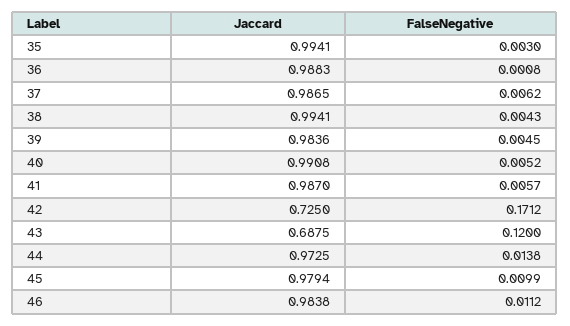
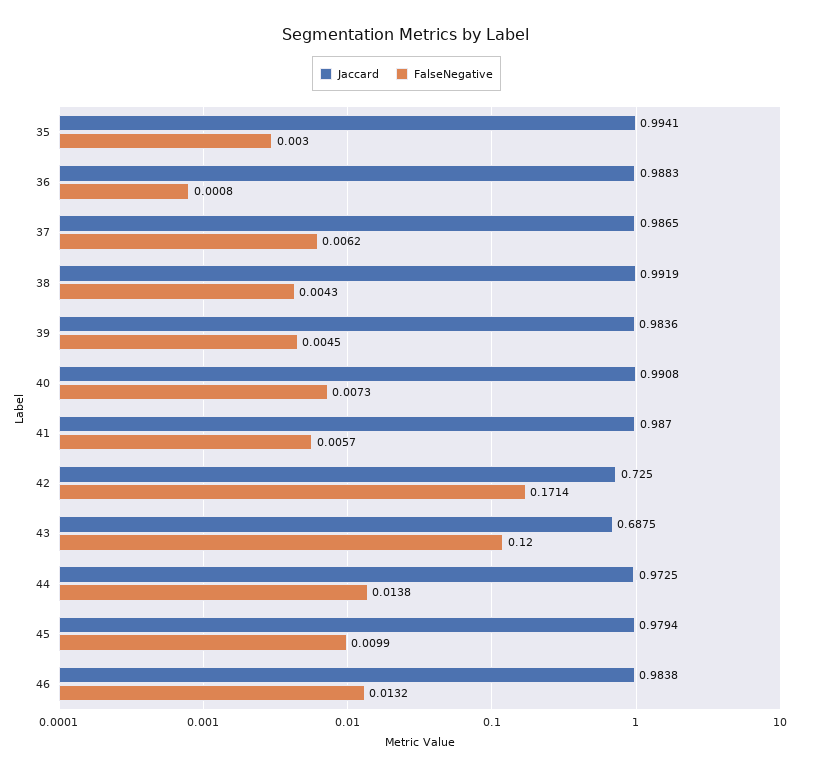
Jaccard, 38: 0.9941 -> 0.9919
FalseNegative, 40: 0.0052 -> 0.0073
FalseNegative, 42: 0.1712 -> 0.1714
FalseNegative, 46: 0.0112 -> 0.0132

